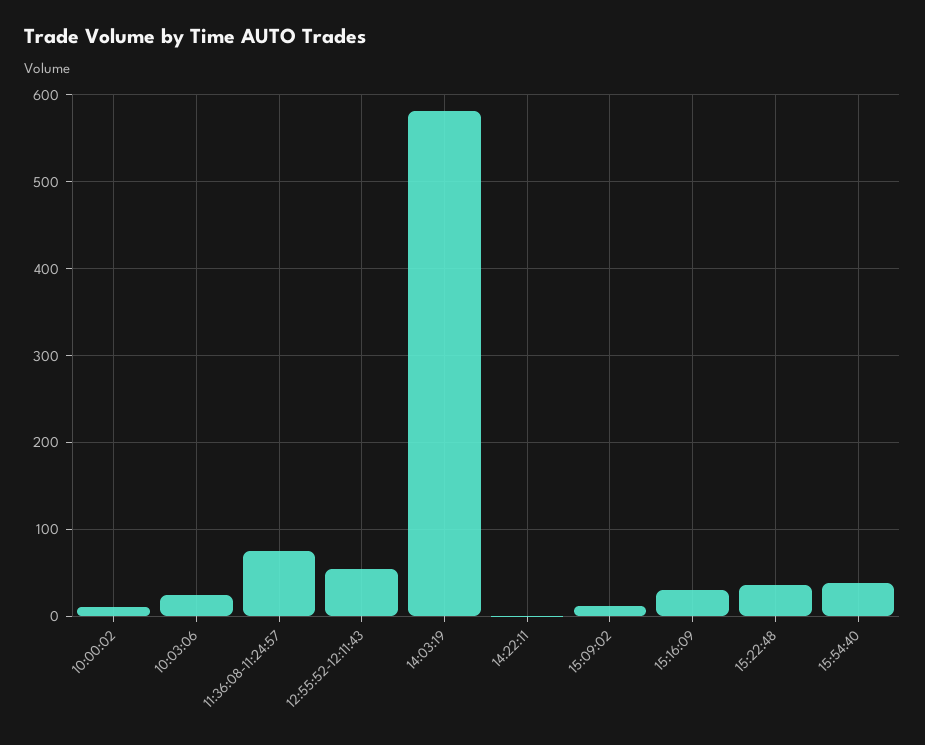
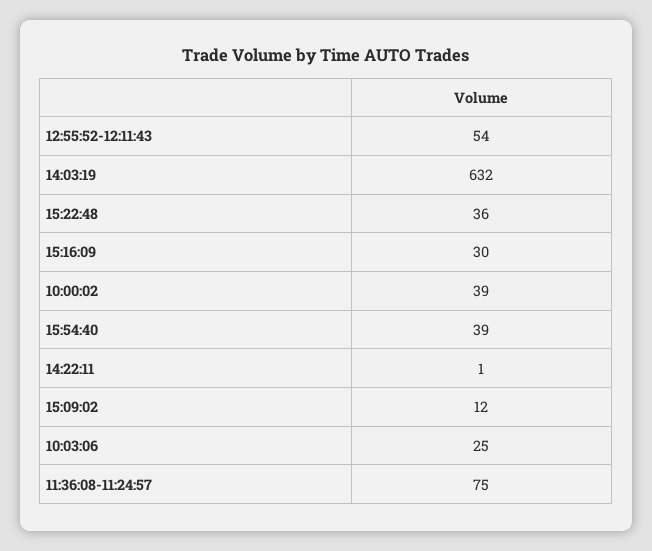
10:00:02: 10 -> 39
14:03:19: 580 -> 632

